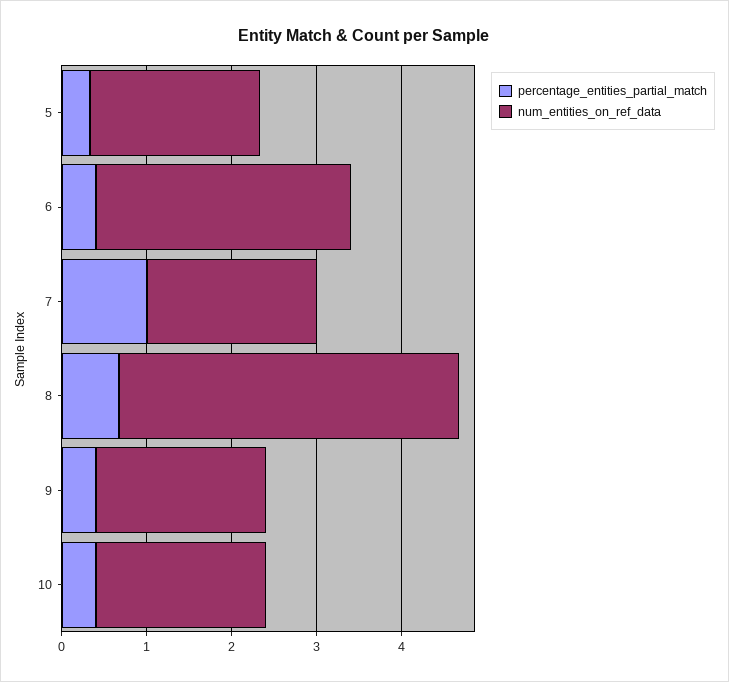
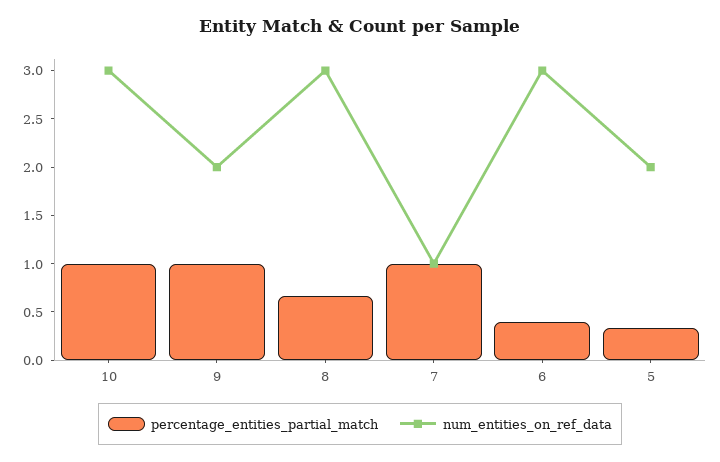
num_entities_on_ref_data, 7: 2 -> 1
num_entities_on_ref_data, 8: 4 -> 3
percentage_entities_partial_match, 9: 0.4 -> 1
percentage_entities_partial_match, 10: 0.4 -> 1
num_entities_on_ref_data, 10: 2 -> 3

